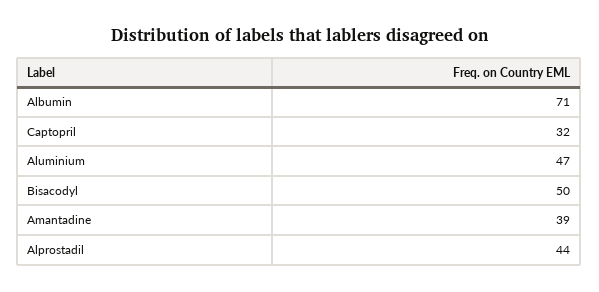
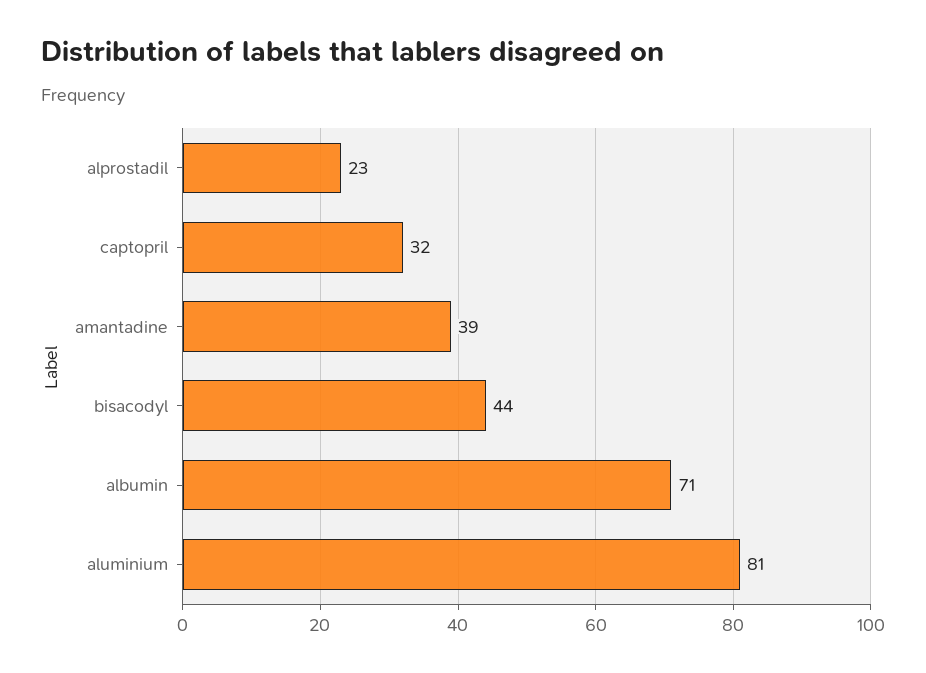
Aluminium: 47 -> 81
Bisacodyl: 50 -> 44
Alprostadil: 44 -> 23

